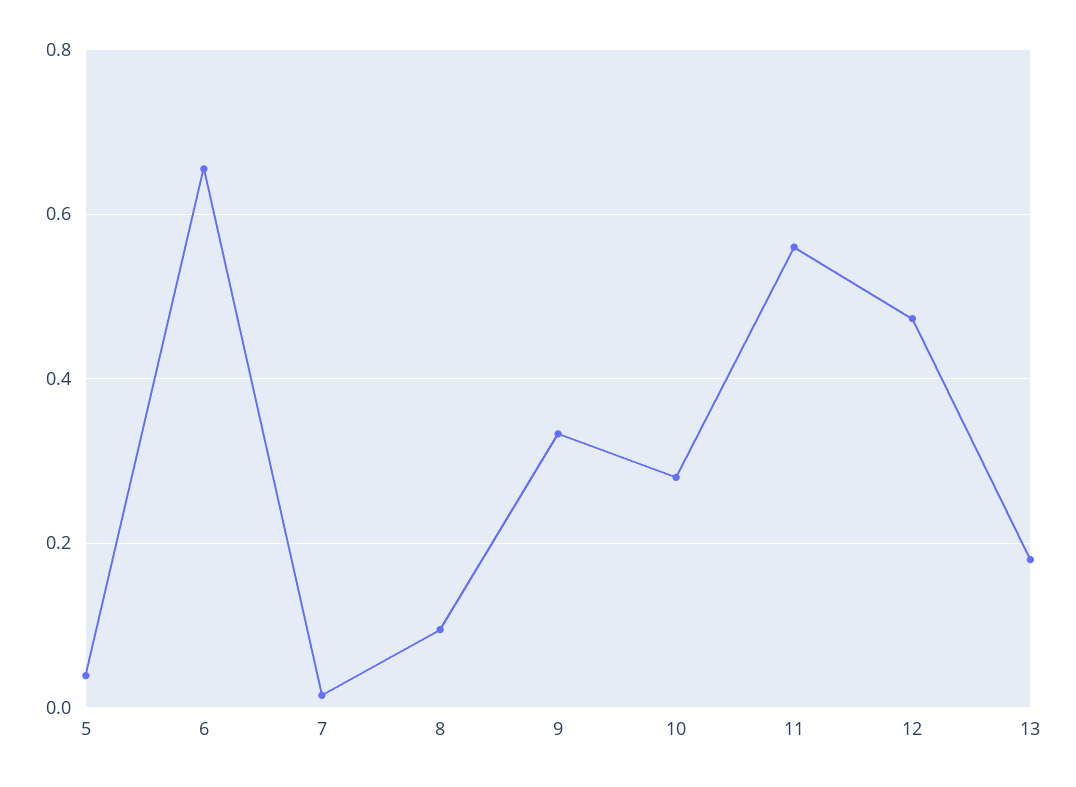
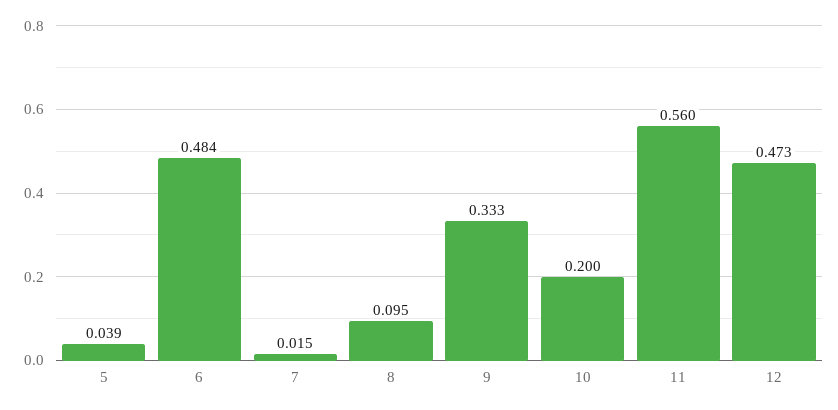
6: 0.66 -> 0.484
10: 0.28 -> 0.2
13: 0.18 -> none

